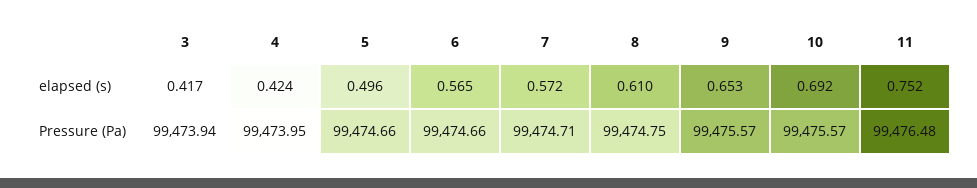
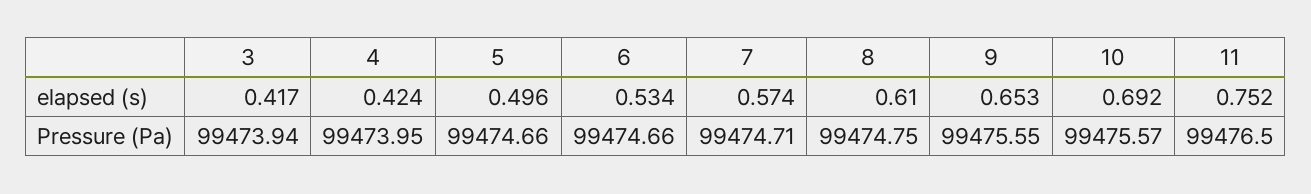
6, elapsed (s): 0.565 -> 0.534
7, elapsed (s): 0.572 -> 0.574
9, Pressure (Pa): 99475.57 -> 99475.55
11, Pressure (Pa): 99476.48 -> 99476.5

